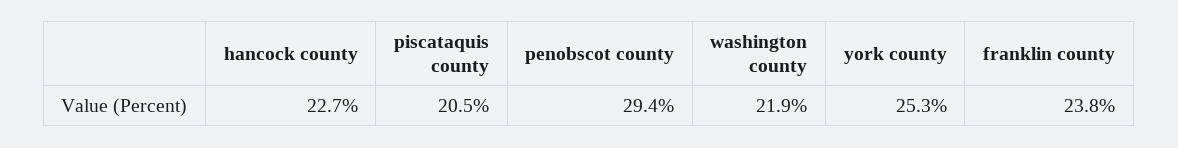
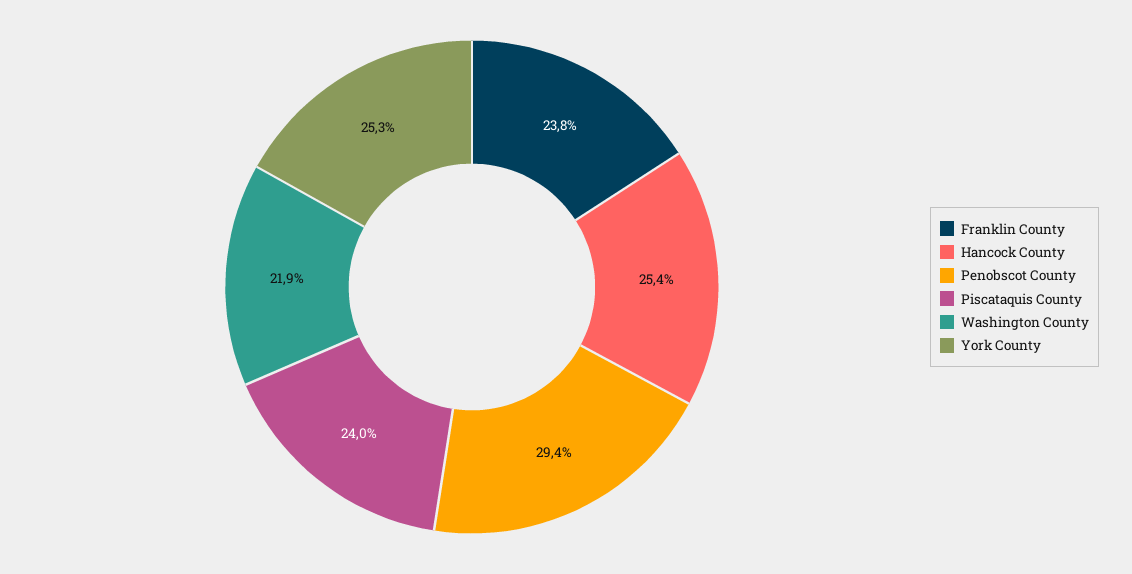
hancock county: 22.7 -> 25.4
piscataquis county: 20.5 -> 24

